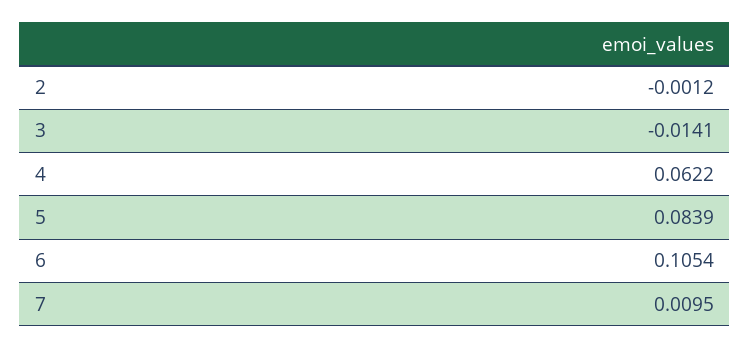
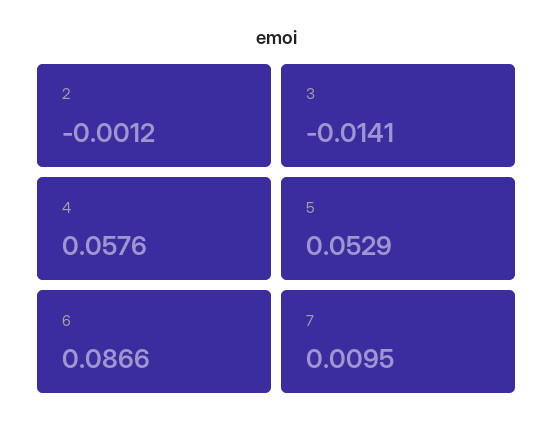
4: 0.0622 -> 0.0576
5: 0.0839 -> 0.0529
6: 0.1054 -> 0.0866

